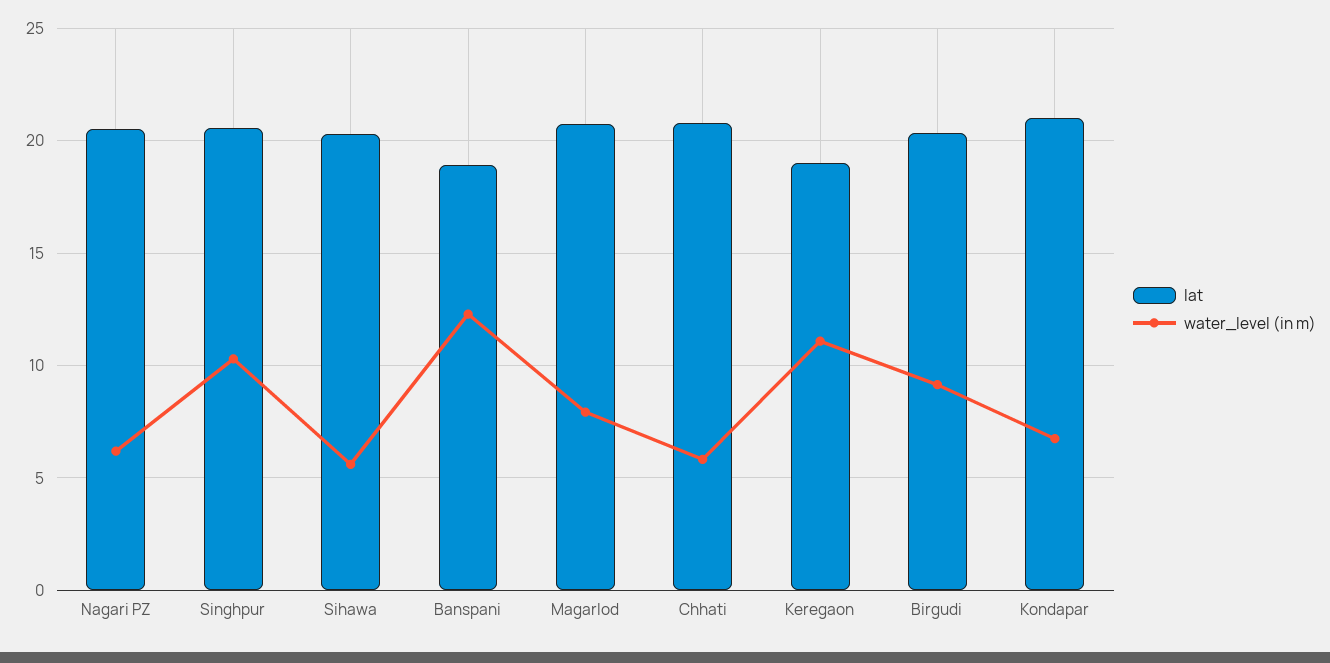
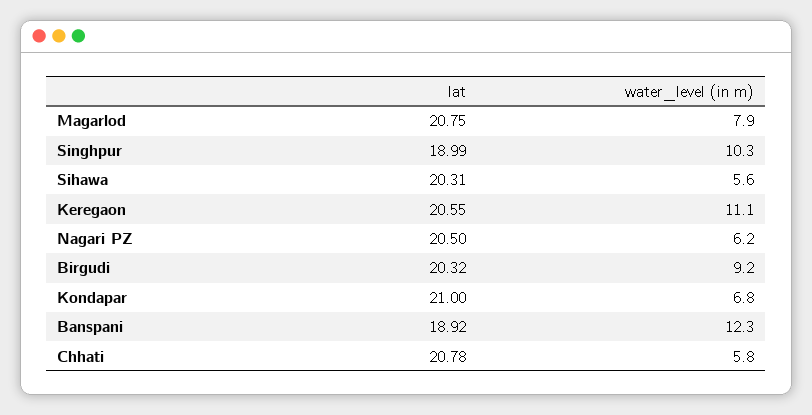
lat, Singhpur: 20.5 -> 18.99
lat, Keregaon: 19 -> 20.55

